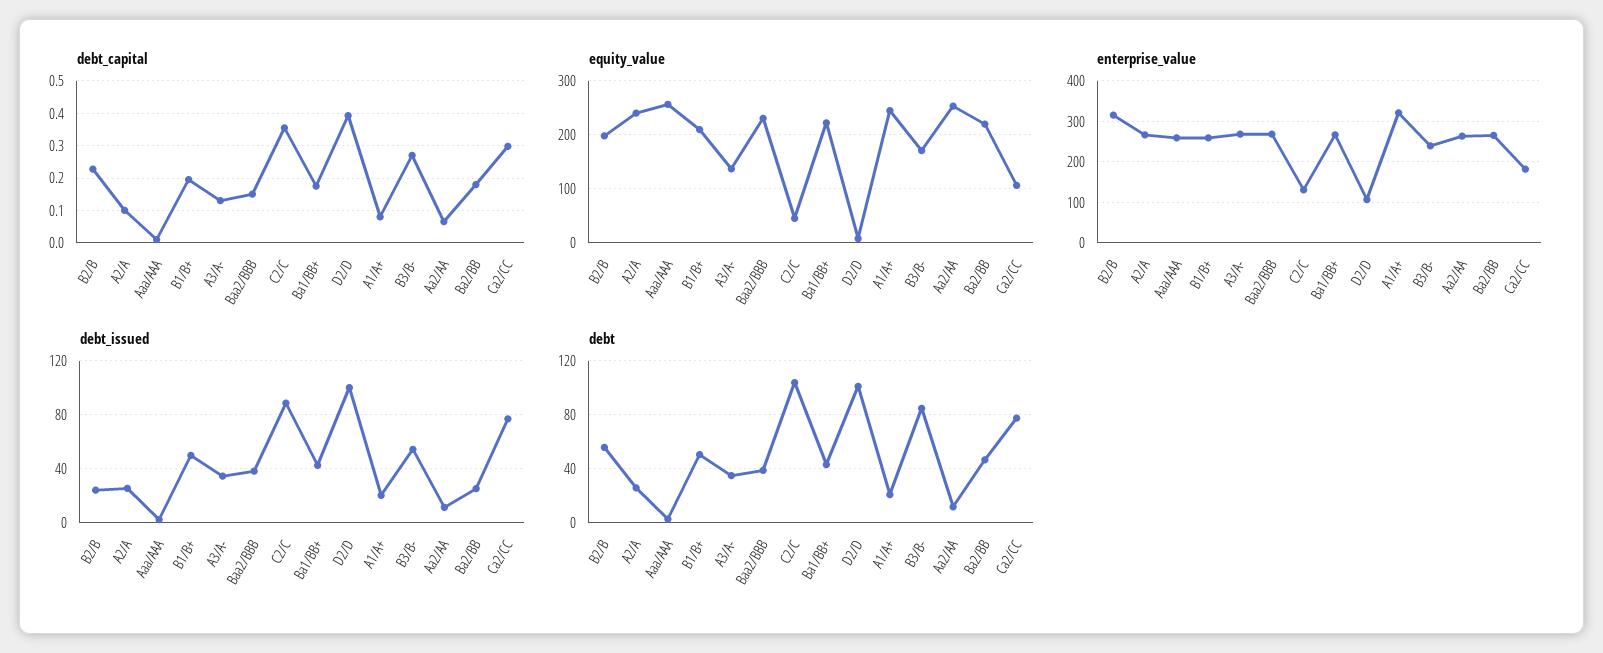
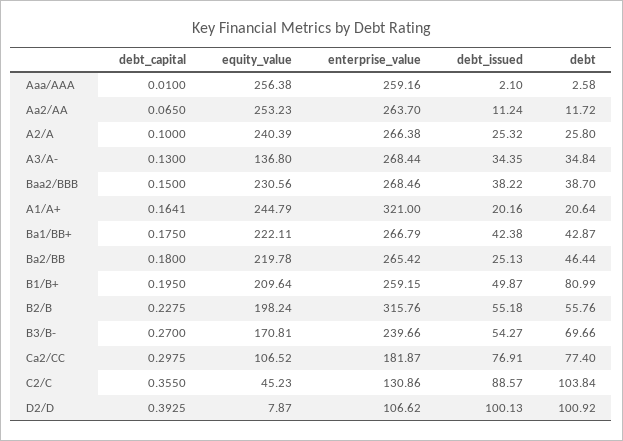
debt_capital, A1/A+: 0.08 -> 0.1641
debt_issued, B2/B: 25 -> 55.18
debt, B1/B+: 50 -> 80.99
debt, B3/B-: 85 -> 69.66

